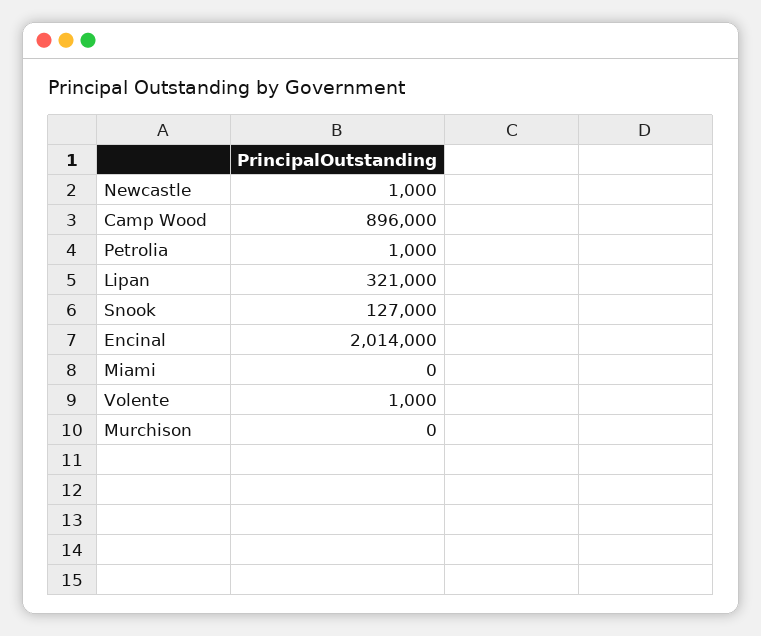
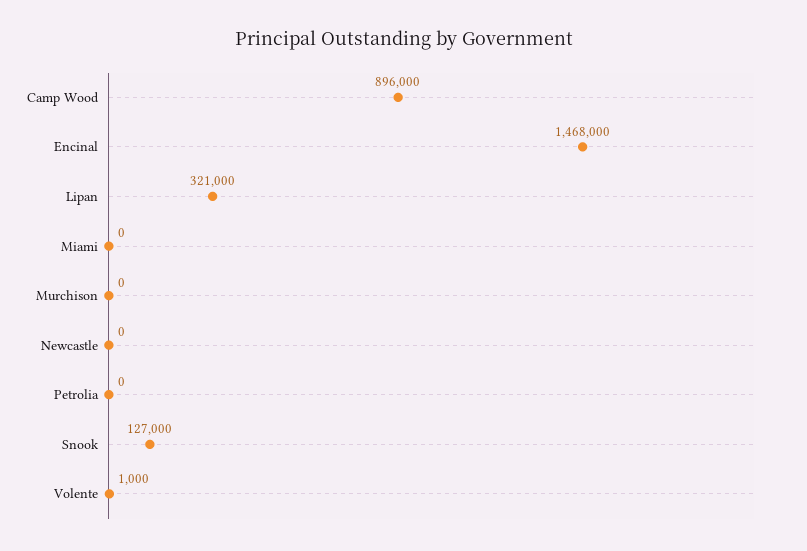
Newcastle: 1000 -> 0
Petrolia: 1000 -> 0
Encinal: 2014000 -> 1468000

